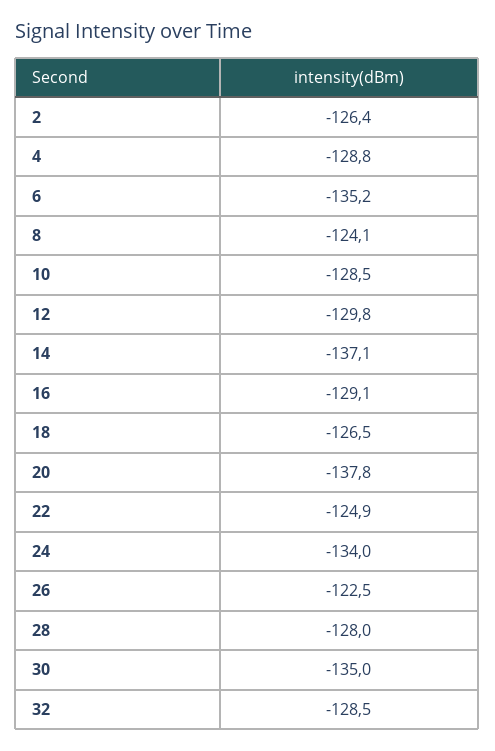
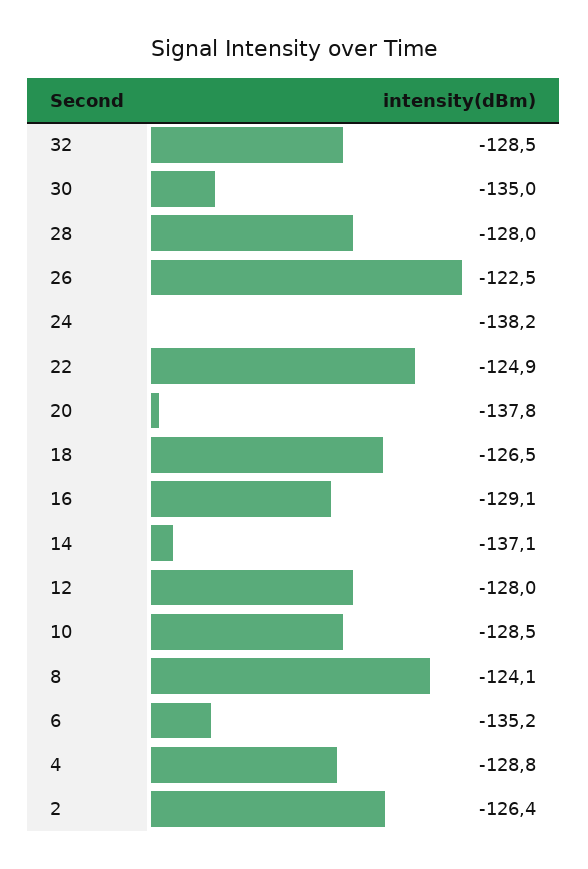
12: -129.8 -> -128
24: -134 -> -138.2

